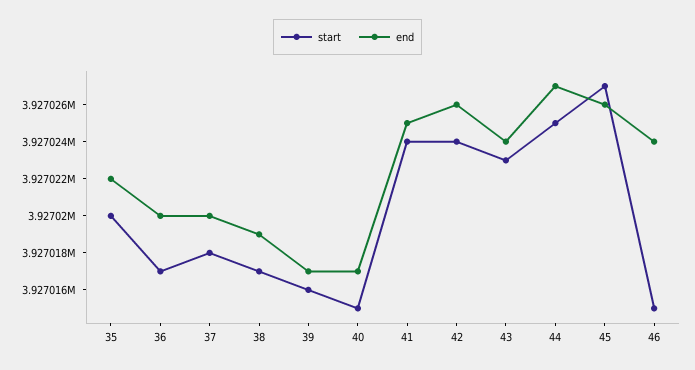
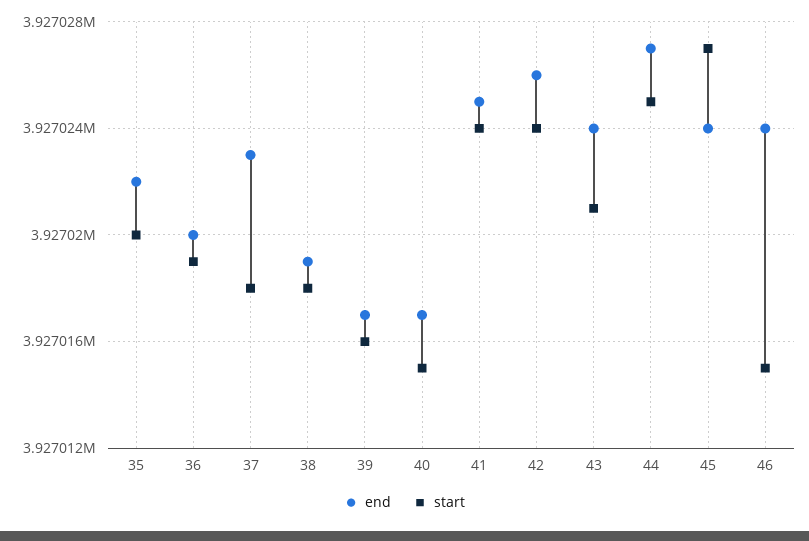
start, 36: 3927017 -> 3927019
end, 37: 3927020 -> 3927023
start, 38: 3927017 -> 3927018
start, 43: 3927023 -> 3927021
end, 45: 3927026 -> 3927024

